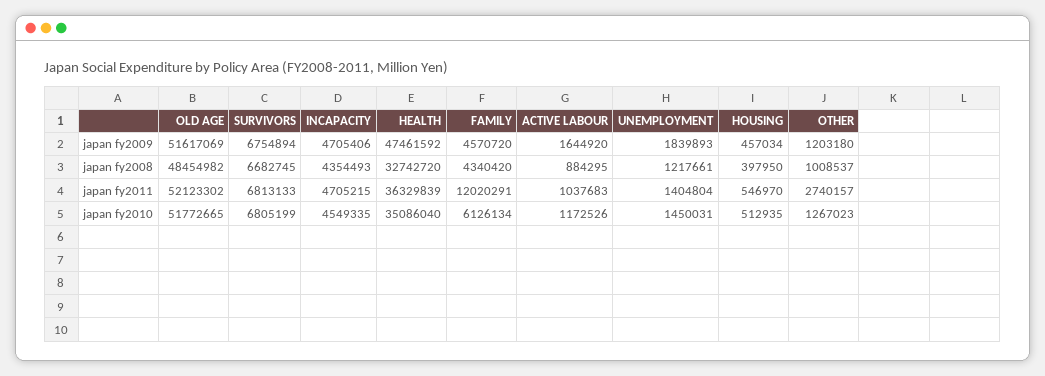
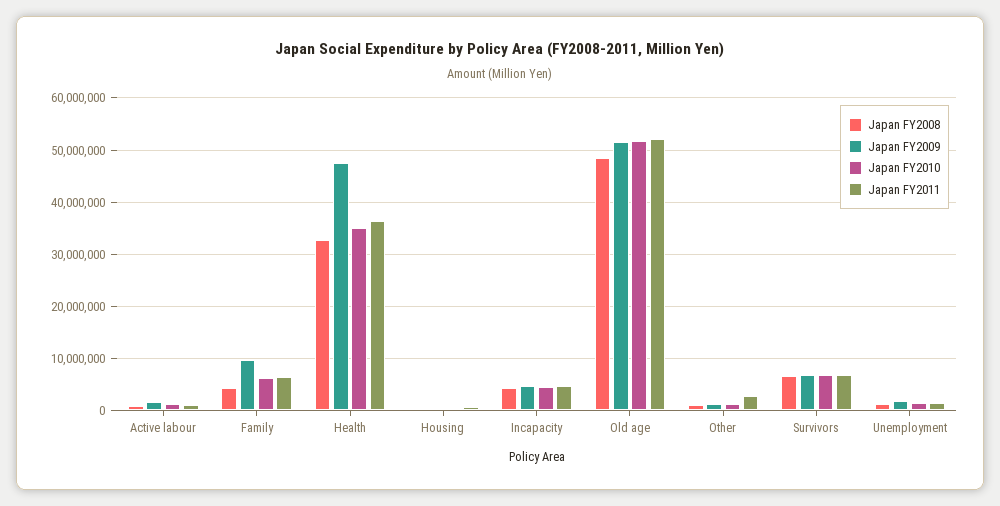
japan fy2009, FAMILY: 4570720 -> 10000000
japan fy2011, FAMILY: 12020291 -> 6000000

